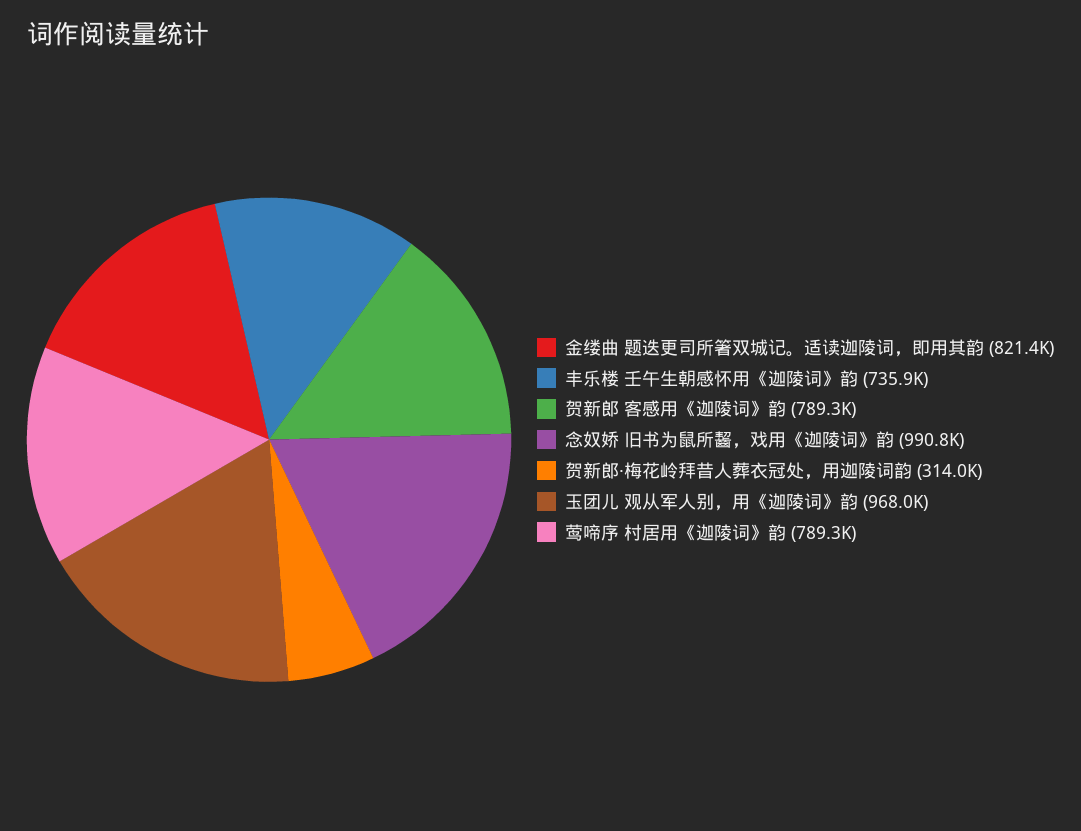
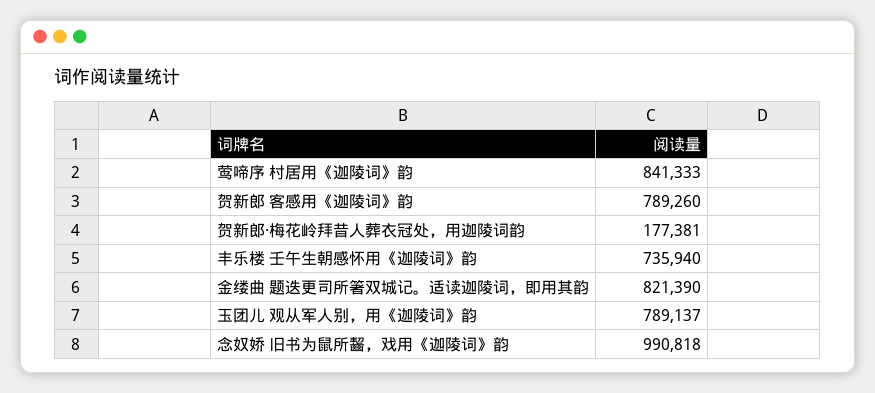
贺新郎·梅花岭拜昔人葬衣冠处，用迦陵词韵: 314000 -> 177381
玉团儿 观从军人别，用《迦陵词》韵: 968000 -> 789137
莺啼序 村居用《迦陵词》韵: 789300 -> 841333

